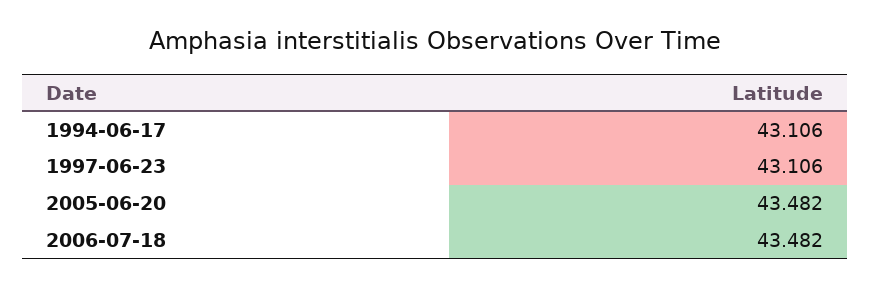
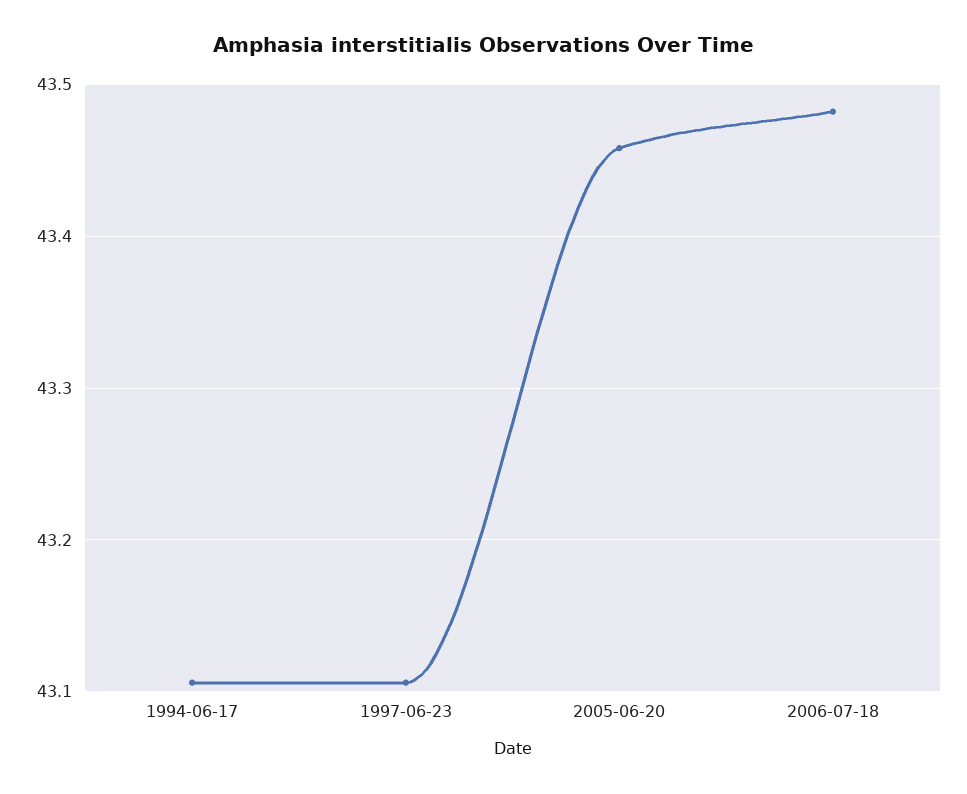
2005-06-20: 43.482 -> 43.46

